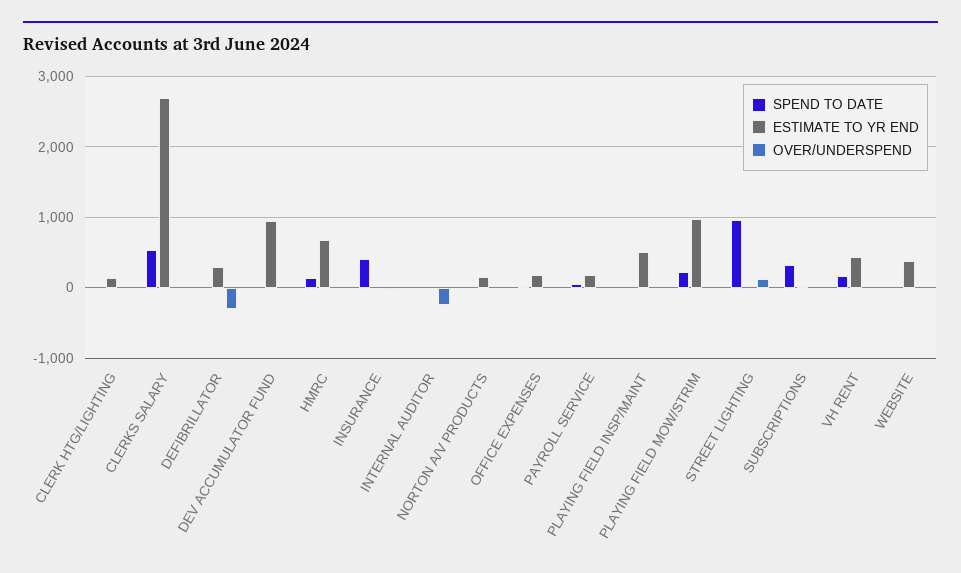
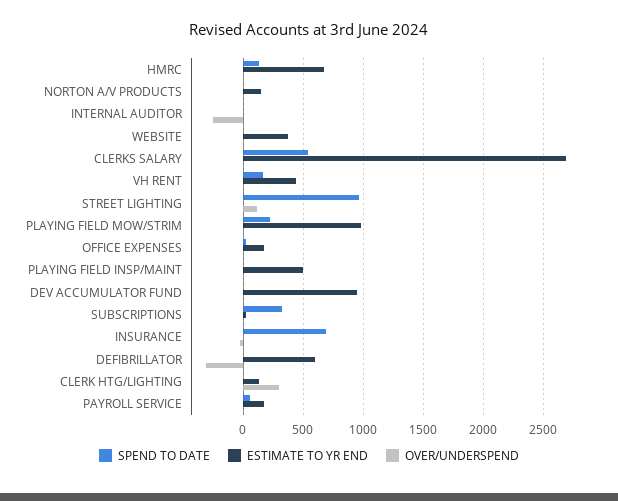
OVER/UNDERSPEND, CLERK HTG/LIGHTING: 0 -> 300
ESTIMATE TO YR END, DEFIBRILLATOR: 300 -> 600
SPEND TO DATE, INSURANCE: 400 -> 700

